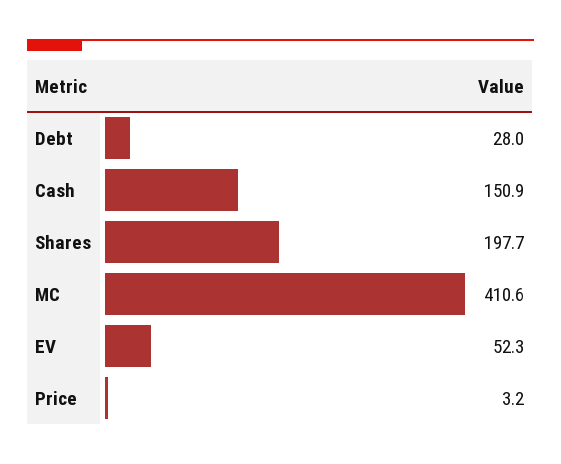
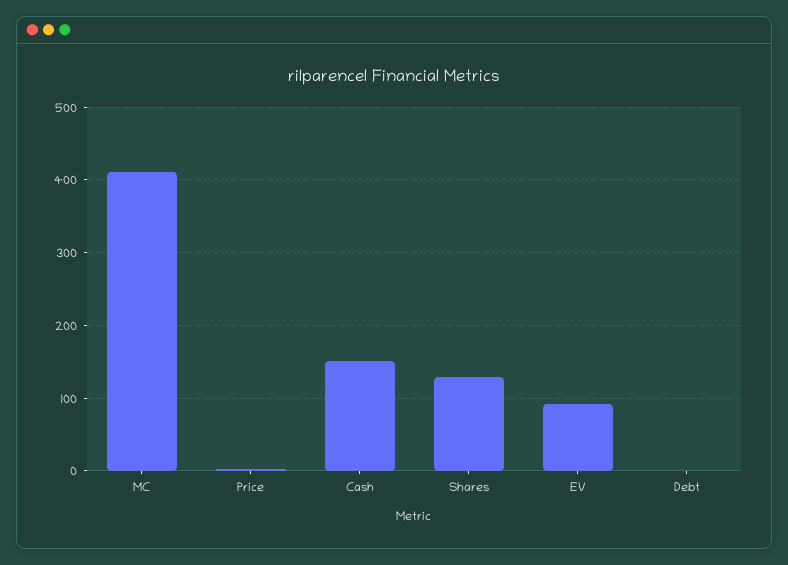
Debt: 28 -> 0
Shares: 197.7 -> 130
EV: 52.3 -> 90

